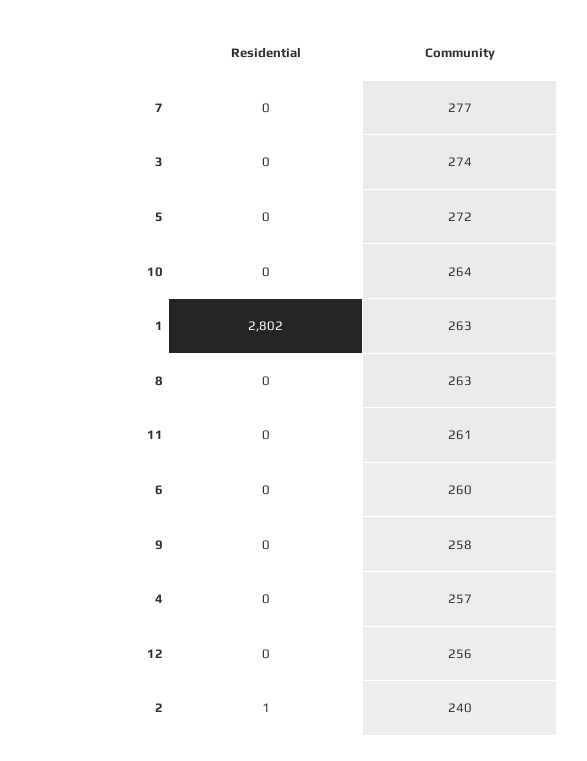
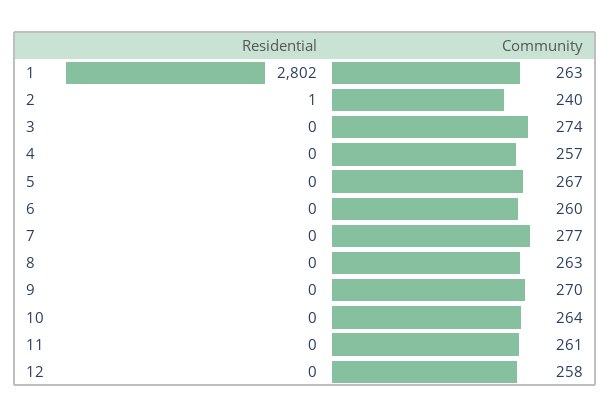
Community, 5: 272 -> 267
Community, 9: 258 -> 270
Community, 12: 256 -> 258

